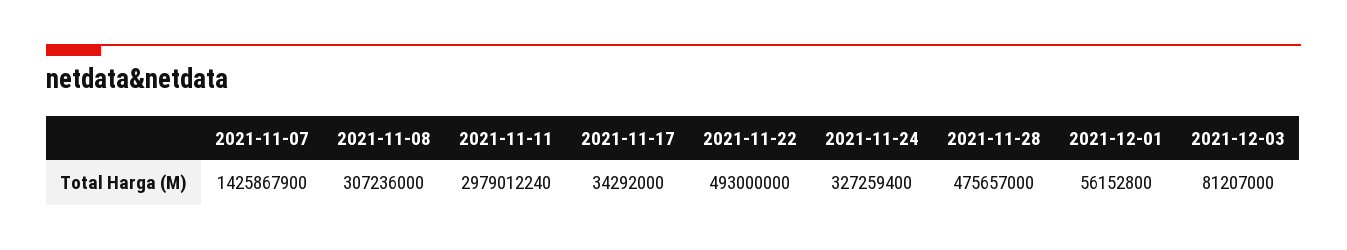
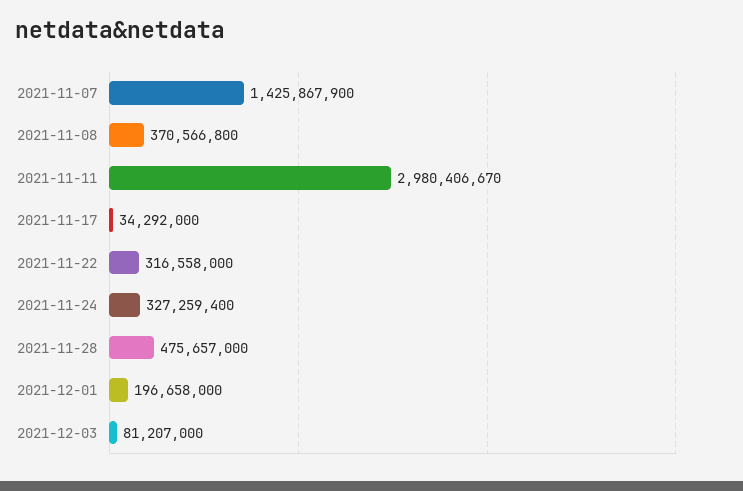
2021-11-08: 307236000 -> 370566800
2021-11-11: 2979012240 -> 2980406670
2021-11-22: 493000000 -> 316558000
2021-12-01: 56152800 -> 196658000

